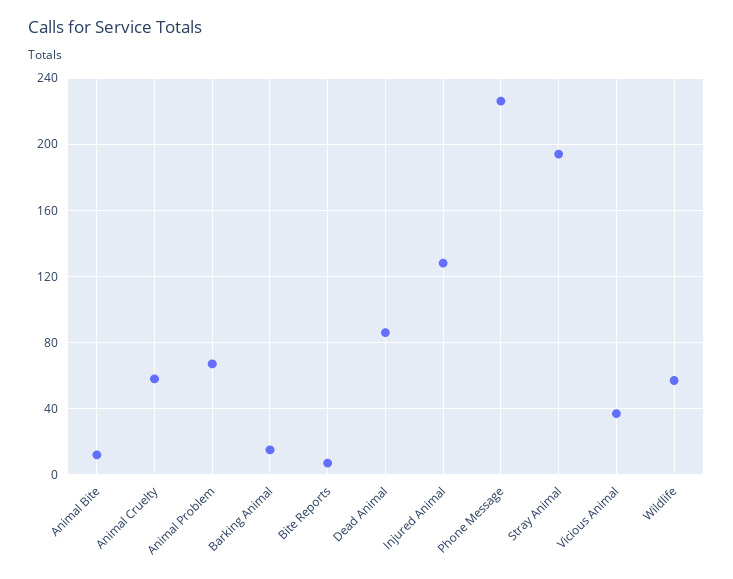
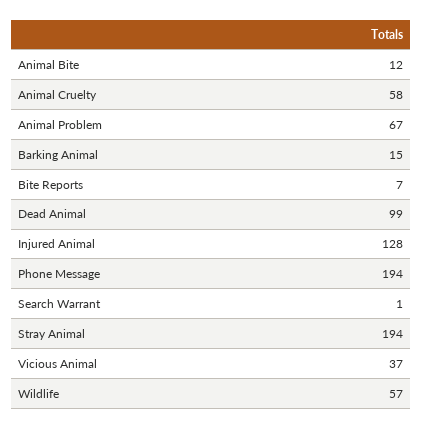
Dead Animal: 85 -> 99
Phone Message: 225 -> 194
Search Warrant: none -> 1

